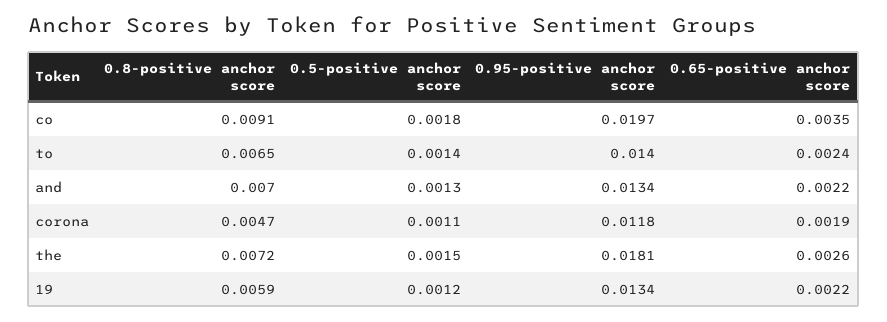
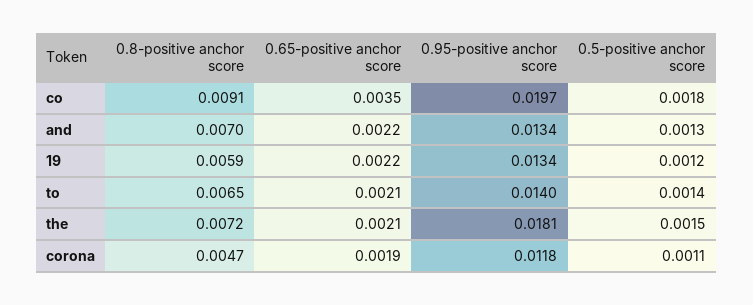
0.65-positive anchor score, to: 0.0024 -> 0.0021
0.65-positive anchor score, the: 0.0026 -> 0.0021

